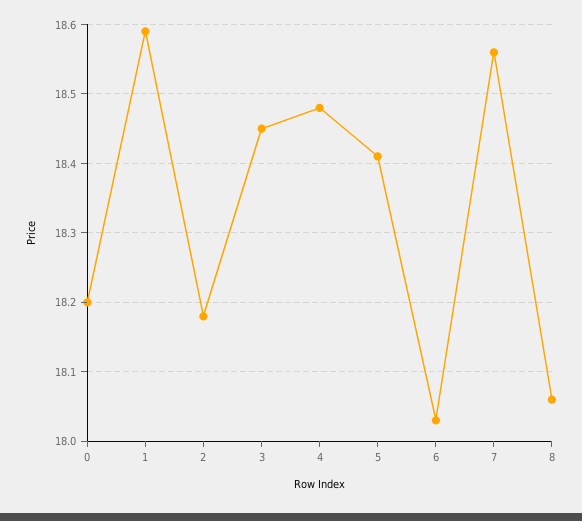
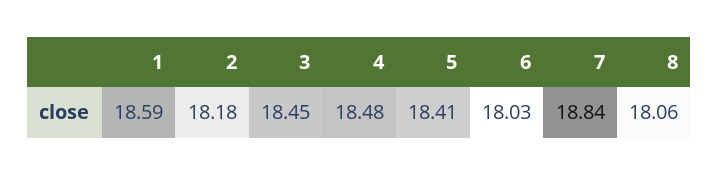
0: 18.2 -> none
7: 18.56 -> 18.84

